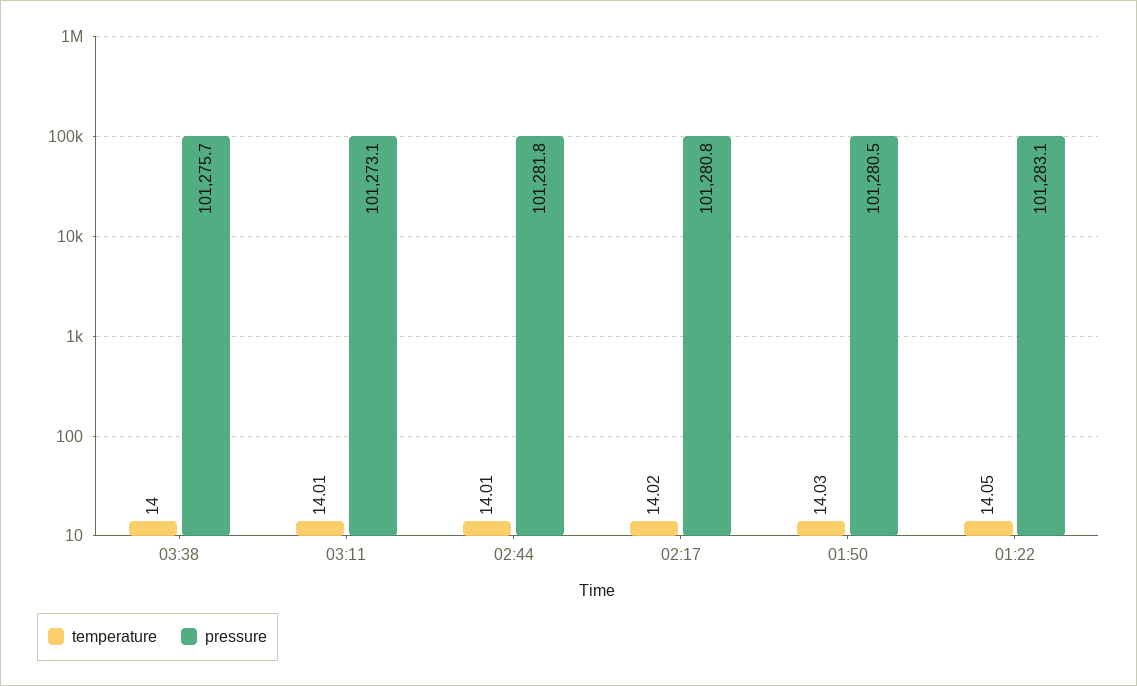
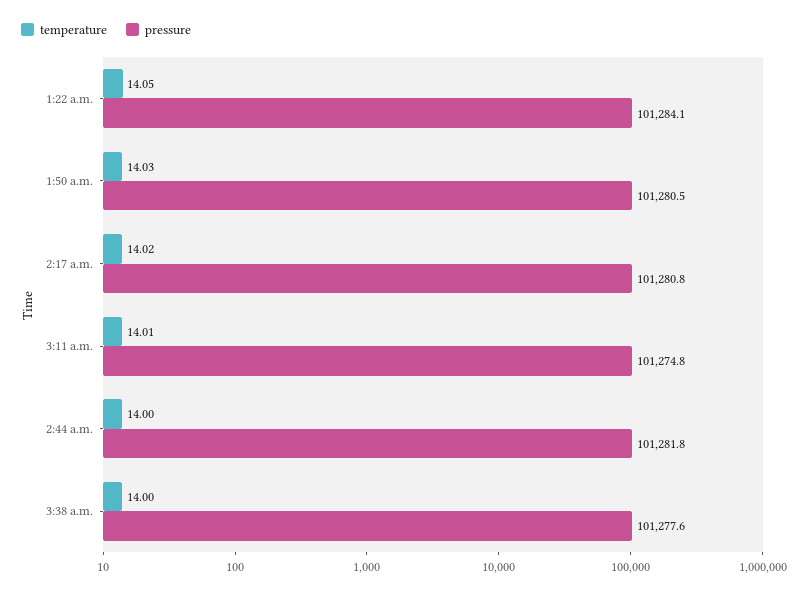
pressure, 03:38: 101275.7 -> 101277.6
pressure, 03:11: 101273.1 -> 101274.8
temperature, 02:44: 14.01 -> 14
pressure, 01:22: 101283.1 -> 101284.1

